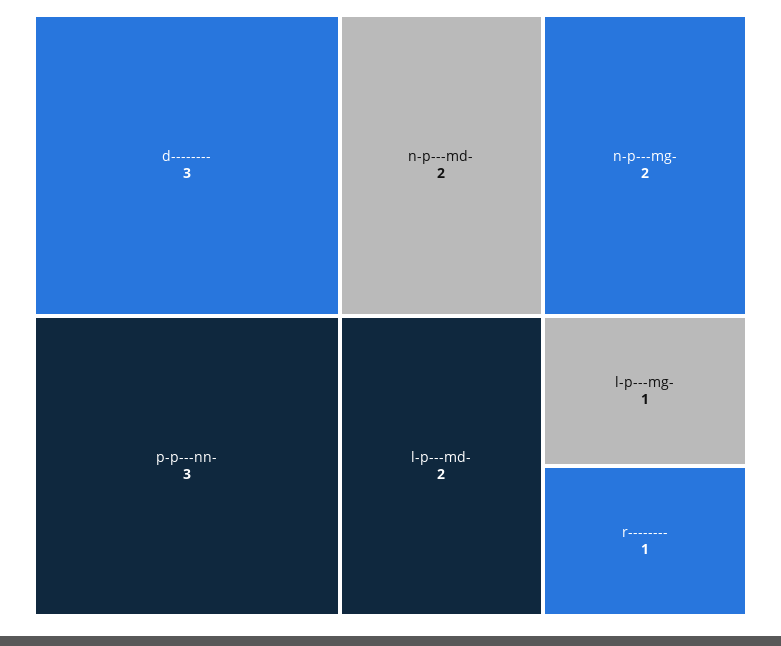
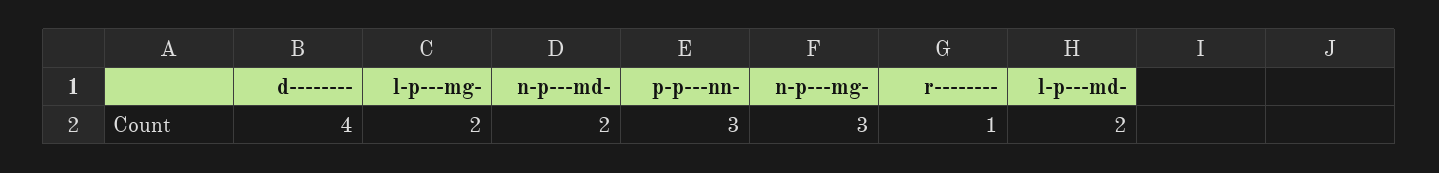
d--------: 3 -> 4
n-p---mg-: 2 -> 3
l-p---mg-: 1 -> 2

